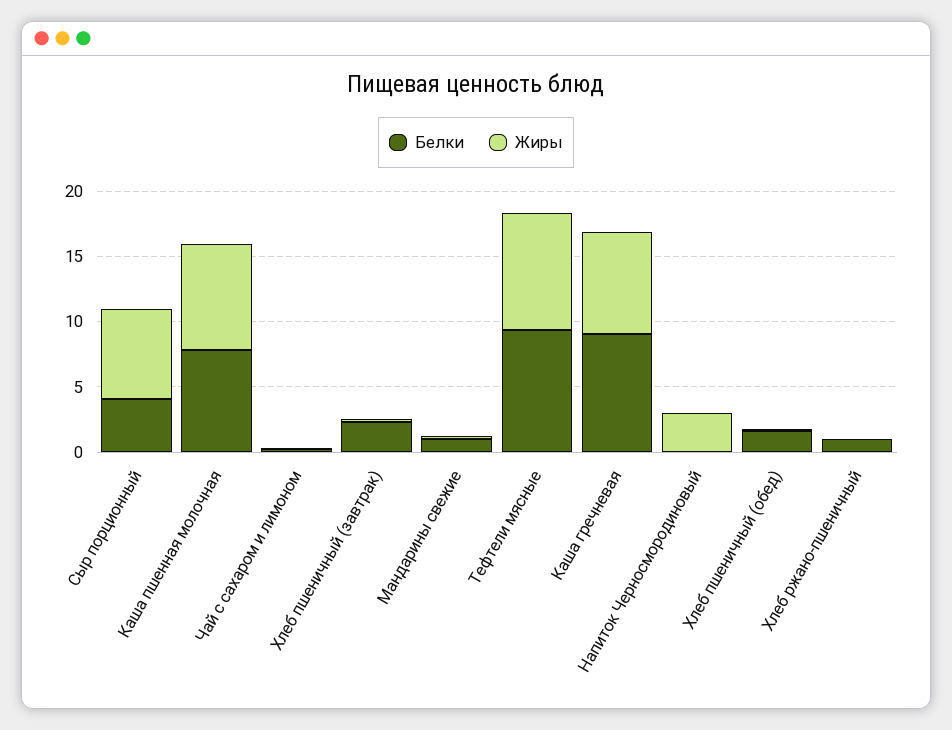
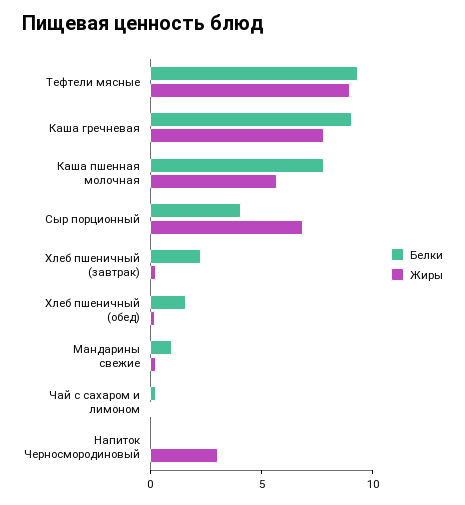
Жиры, Каша пшенная молочная: 8 -> 6
Белки, Хлеб ржано-пшеничный: 1 -> none
Жиры, Хлеб ржано-пшеничный: 0 -> none

